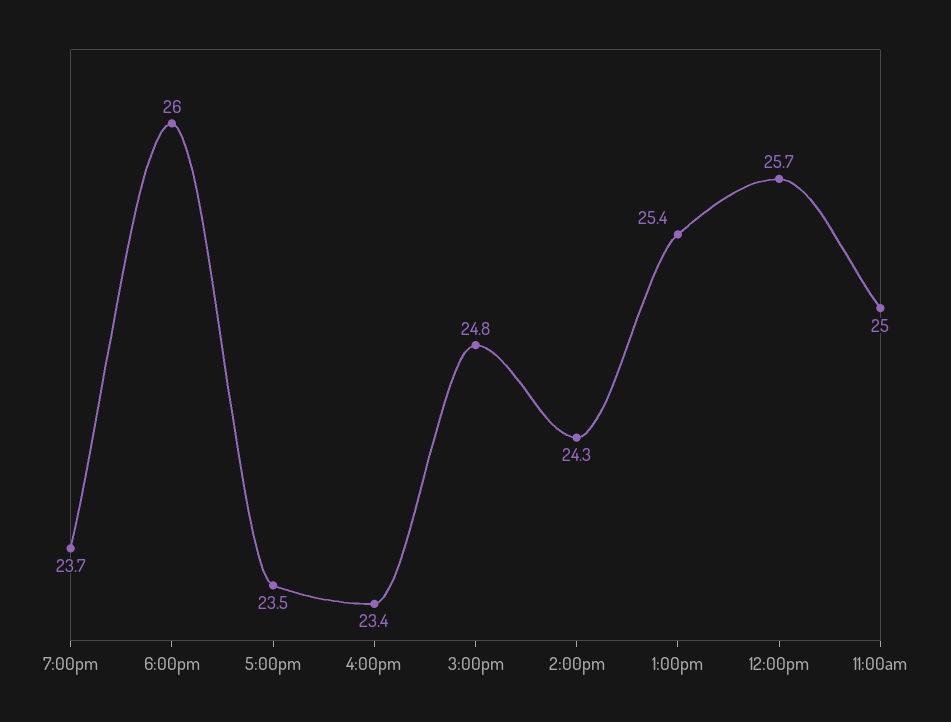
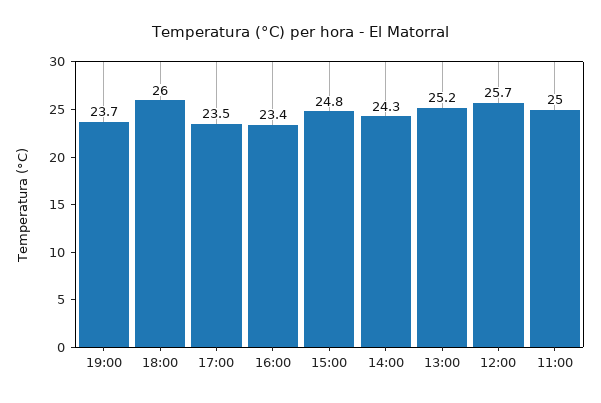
1:00pm: 25.4 -> 25.2

